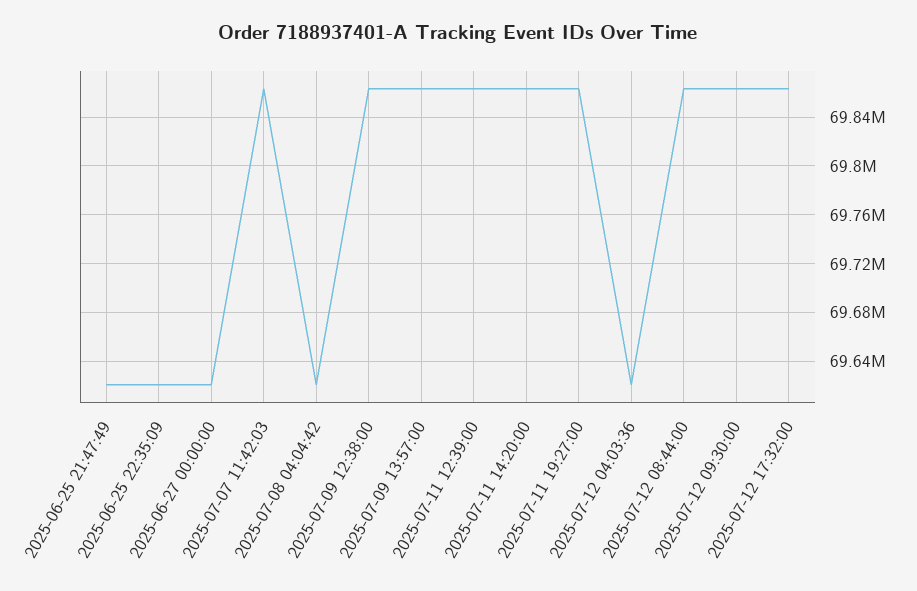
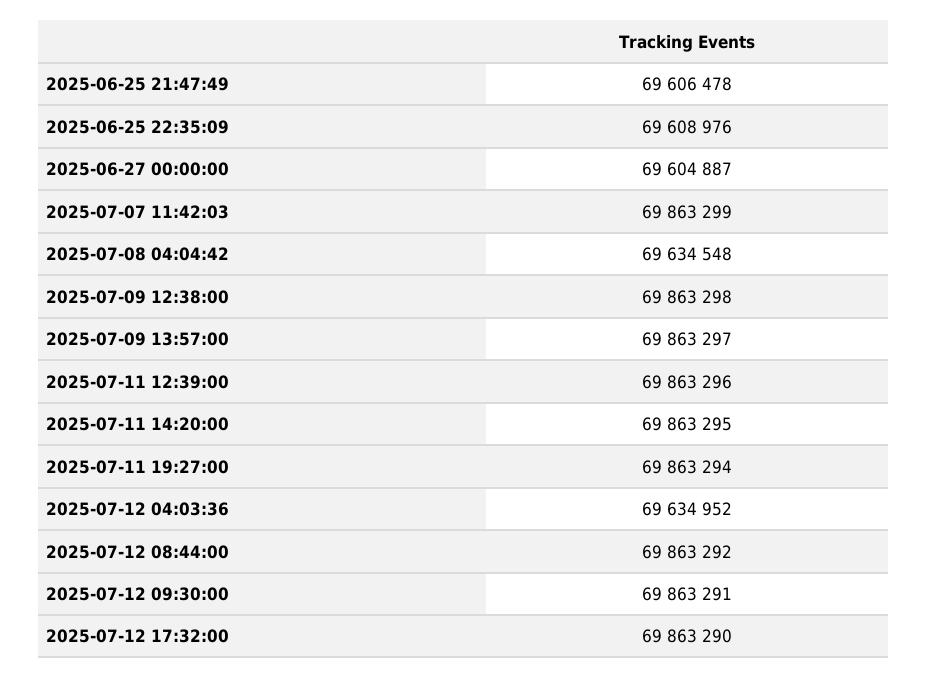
2025-06-25 21:47:49: 69620000 -> 69606478
2025-06-25 22:35:09: 69620000 -> 69608976
2025-06-27 00:00:00: 69620000 -> 69604887
2025-07-08 04:04:42: 69620000 -> 69634548
2025-07-12 04:03:36: 69620000 -> 69634952

